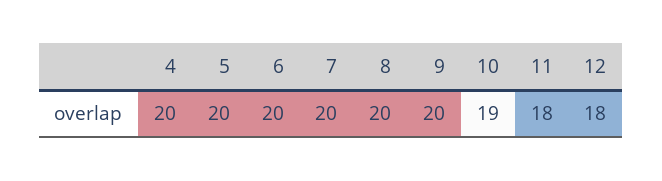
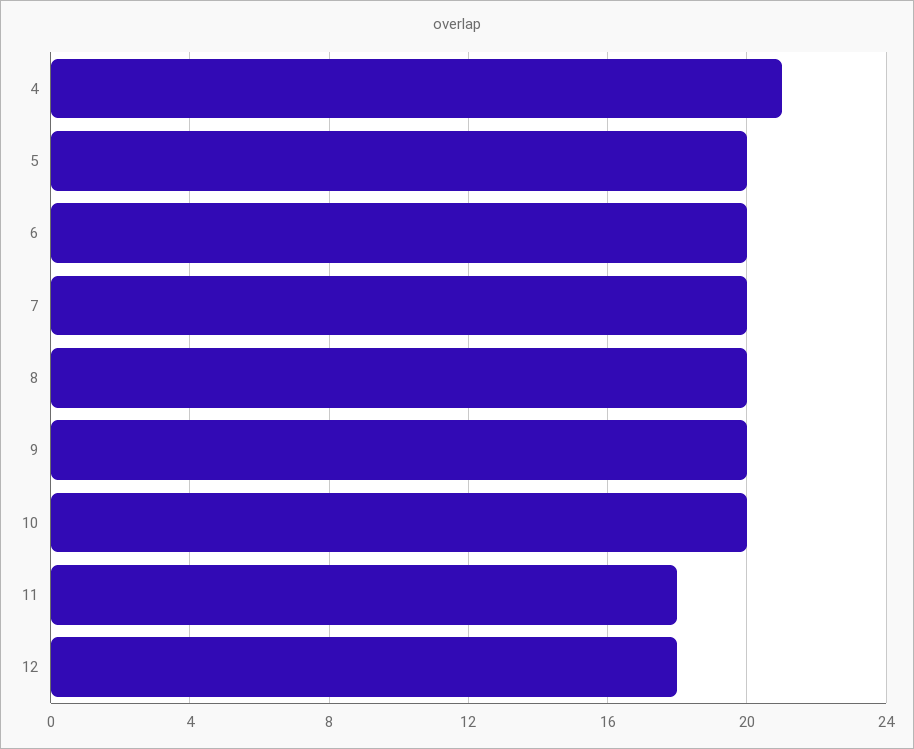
4: 20 -> 21
10: 19 -> 20

